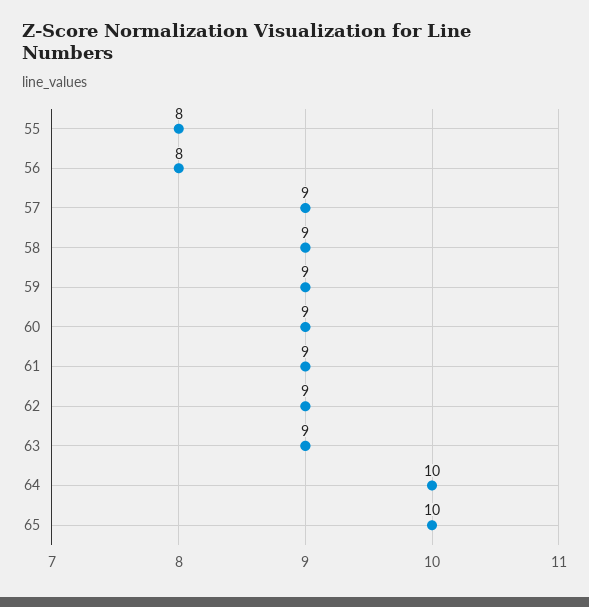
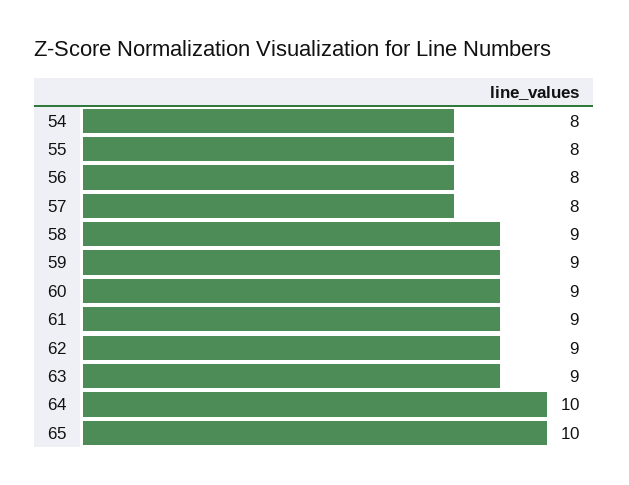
57: 9 -> 8
54: none -> 8

